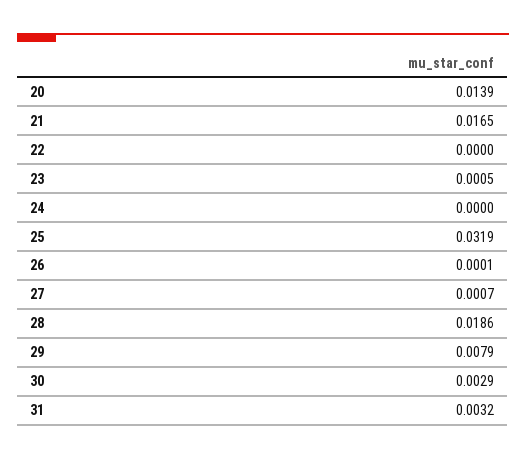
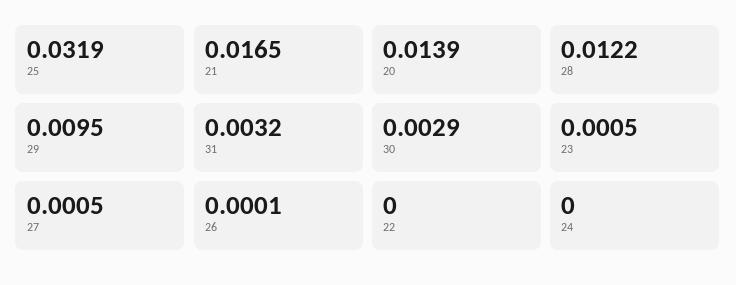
27: 0.0007 -> 0.0005
28: 0.0186 -> 0.0122
29: 0.0079 -> 0.0095

